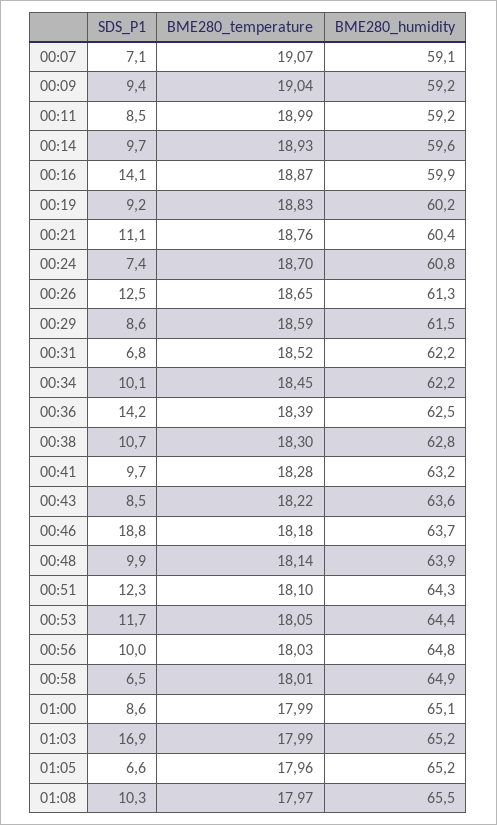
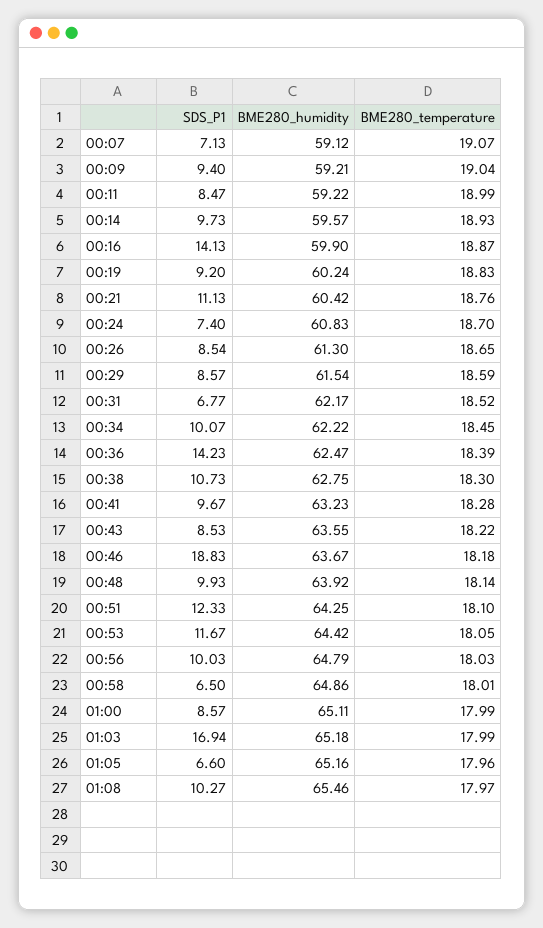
SDS_P1, 00:26: 12.5 -> 8.54

